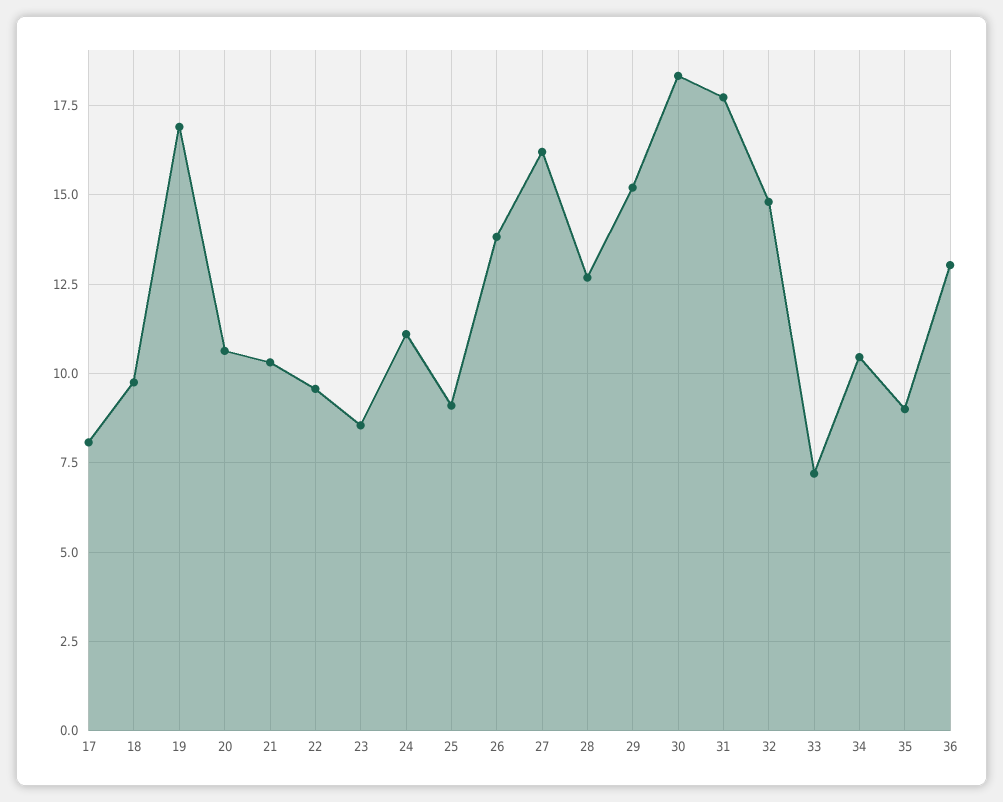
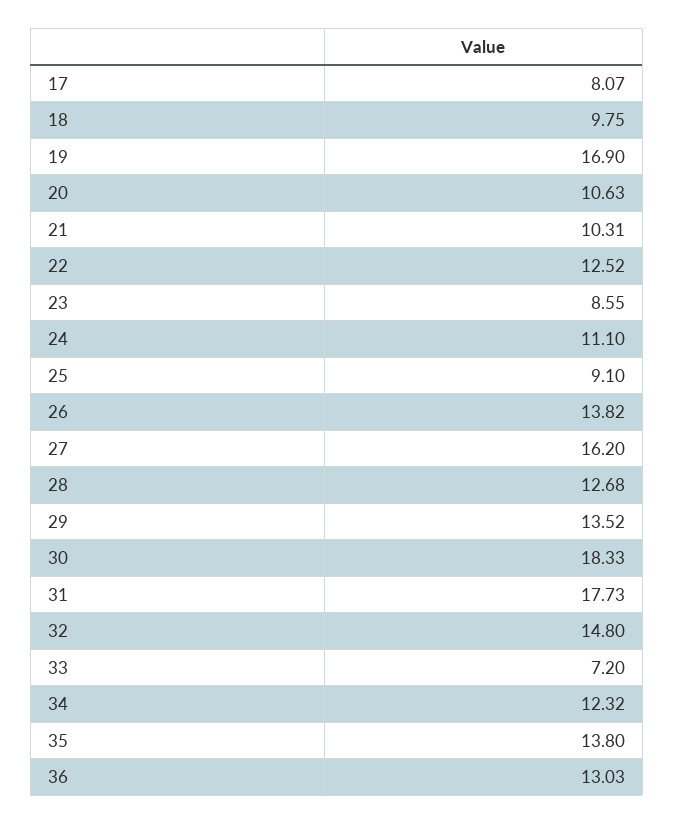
22: 9.5 -> 12.52
29: 15.25 -> 13.52
34: 10.5 -> 12.32
35: 9 -> 13.8

